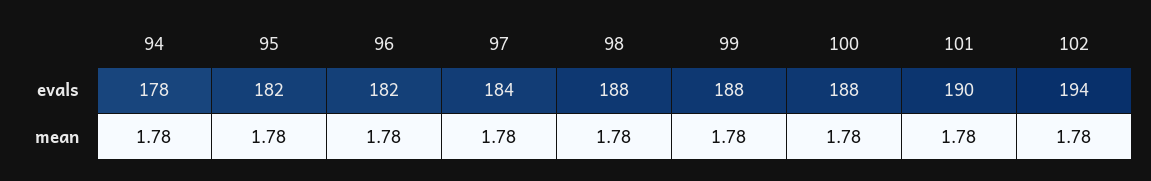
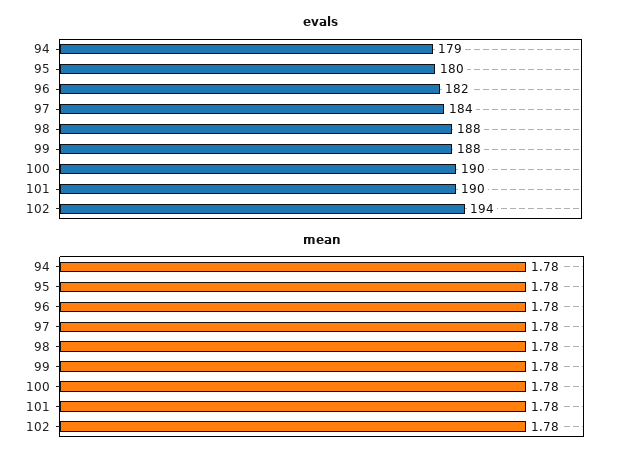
evals, 94: 178 -> 179
evals, 95: 182 -> 180
evals, 100: 188 -> 190

